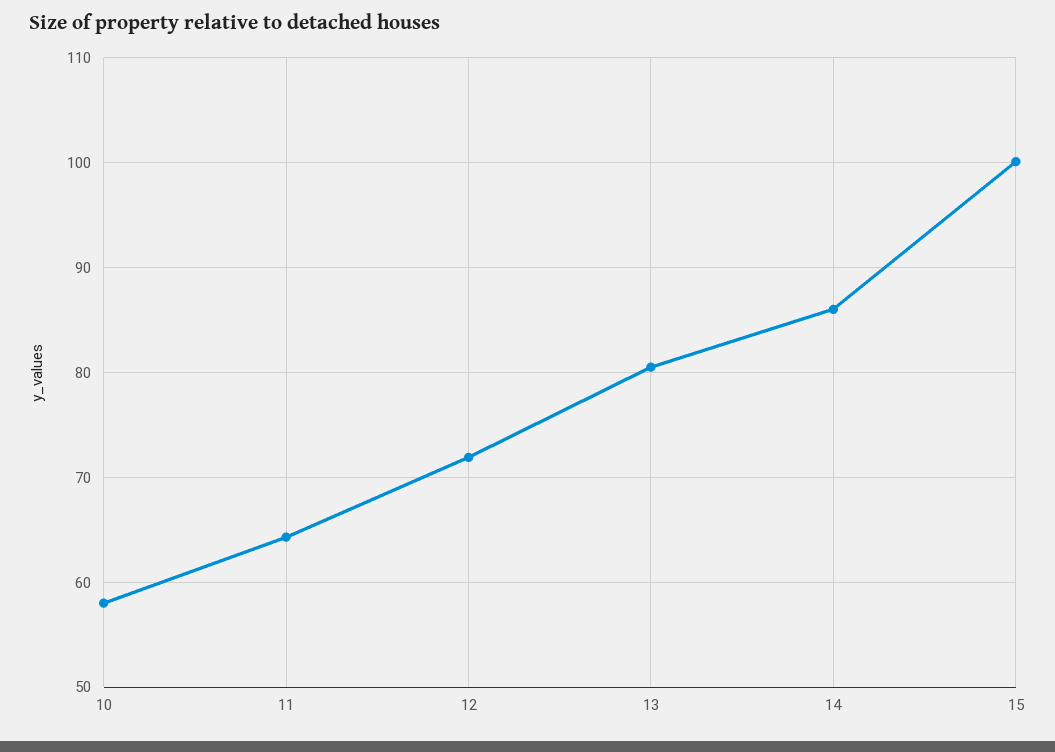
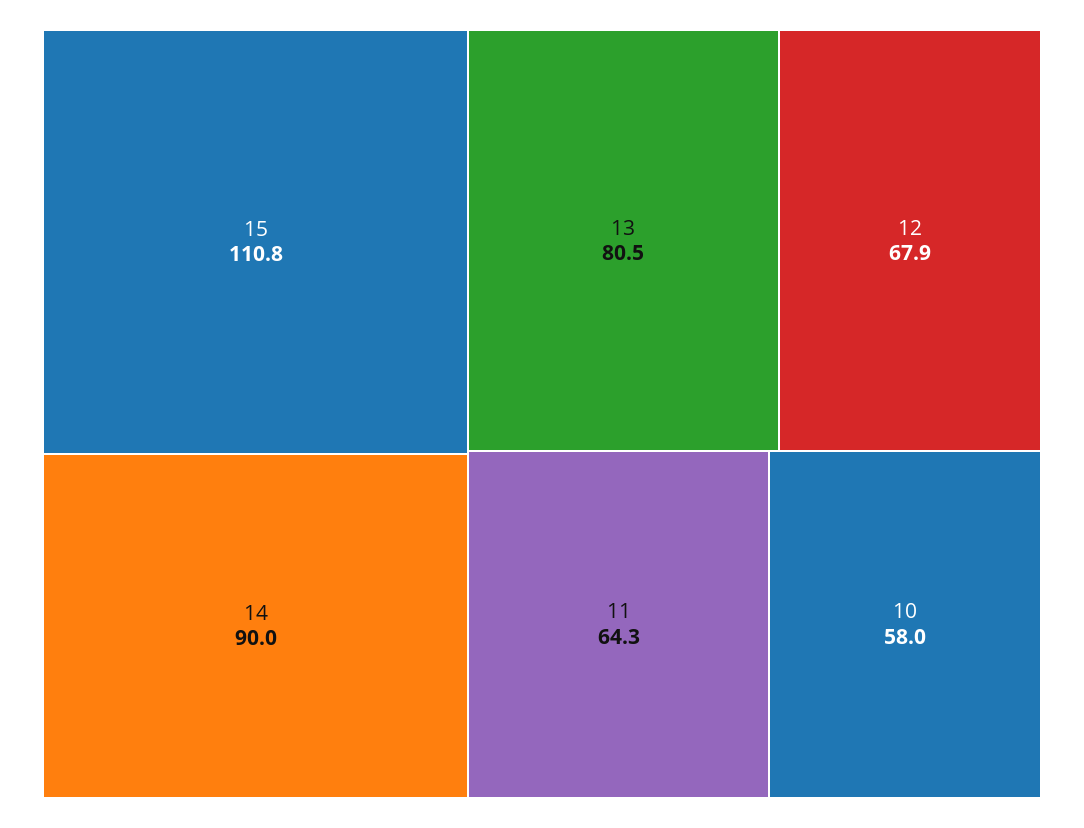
12: 72 -> 67.9
14: 86 -> 90
15: 100 -> 110.8

